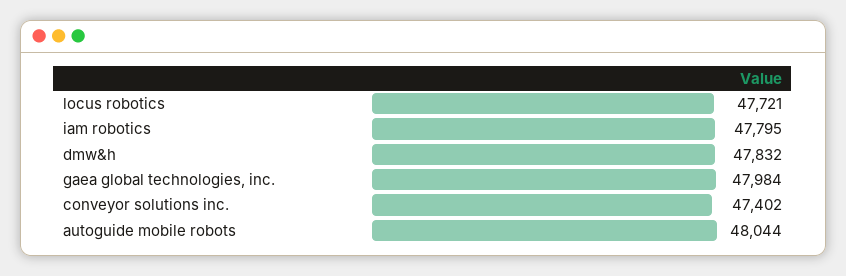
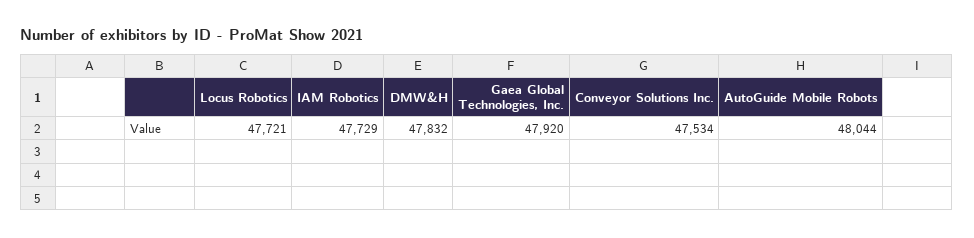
iam robotics: 47795 -> 47729
gaea global technologies, inc.: 47984 -> 47920
conveyor solutions inc.: 47402 -> 47534

